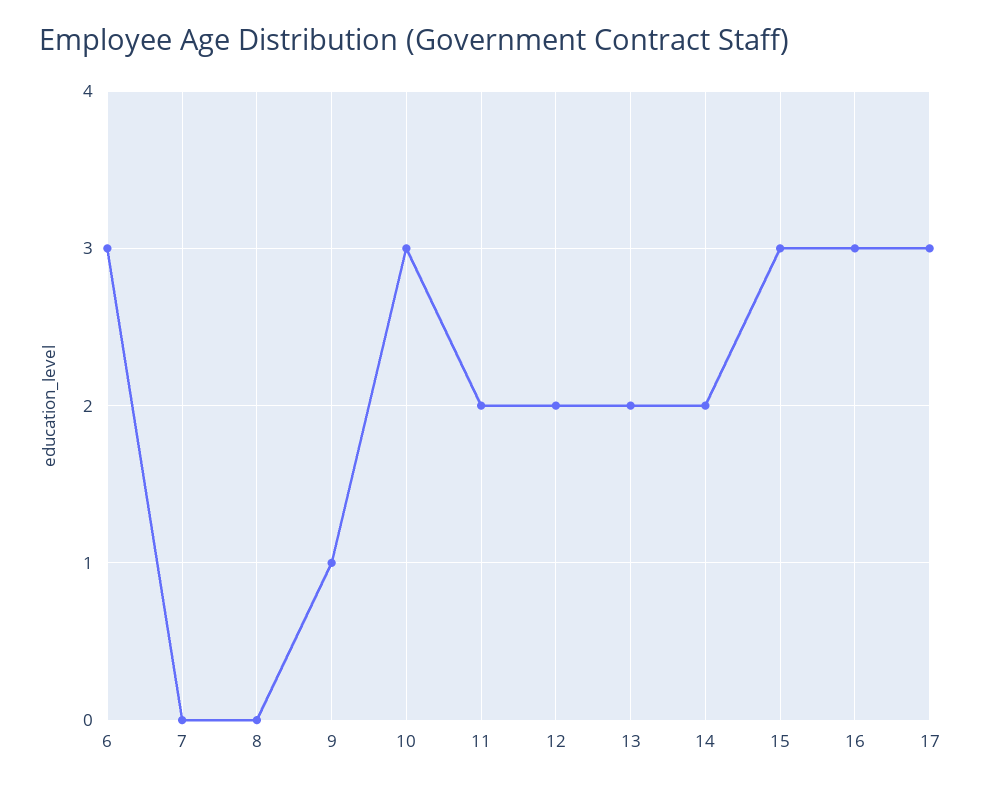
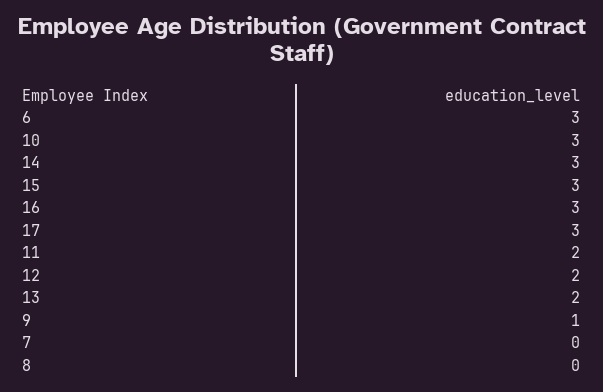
14: 2 -> 3

